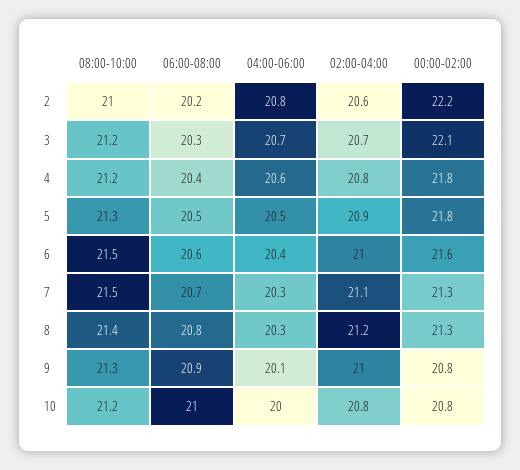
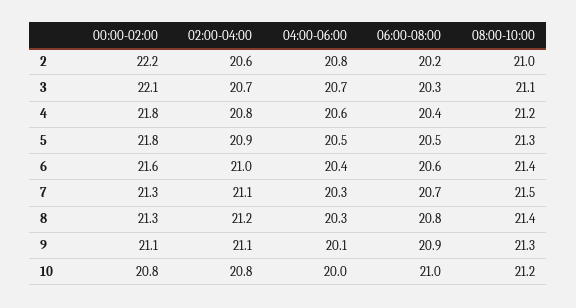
08:00-10:00, 3: 21.2 -> 21.1
08:00-10:00, 6: 21.5 -> 21.4
02:00-04:00, 9: 21 -> 21.1
00:00-02:00, 9: 20.8 -> 21.1

